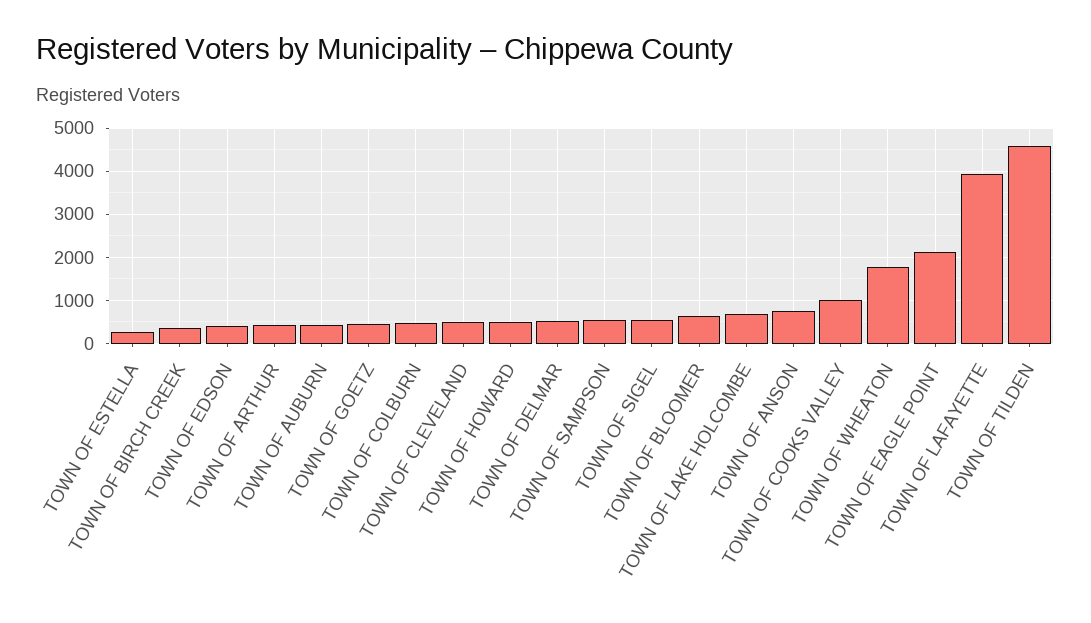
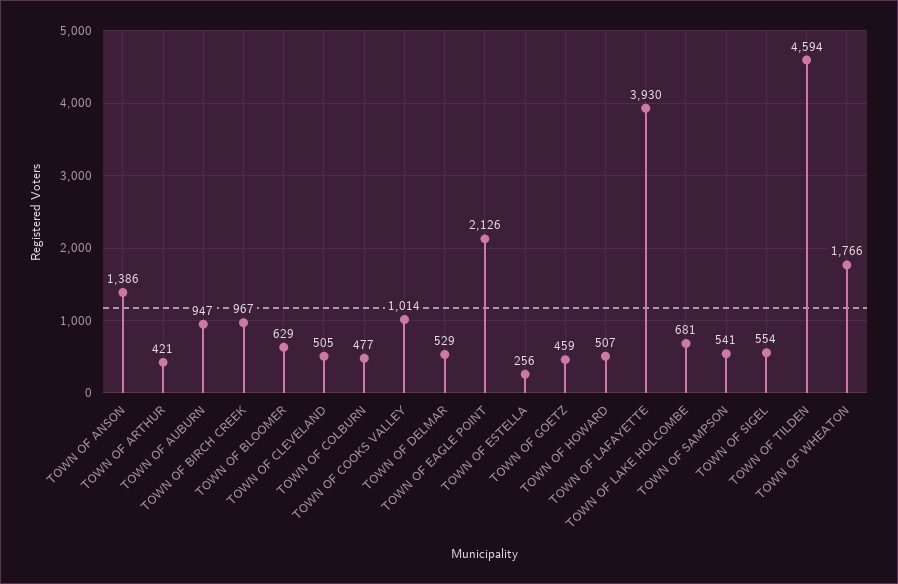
TOWN OF BIRCH CREEK: 400 -> 967
TOWN OF EDSON: 400 -> none
TOWN OF AUBURN: 400 -> 947
TOWN OF ANSON: 800 -> 1386

